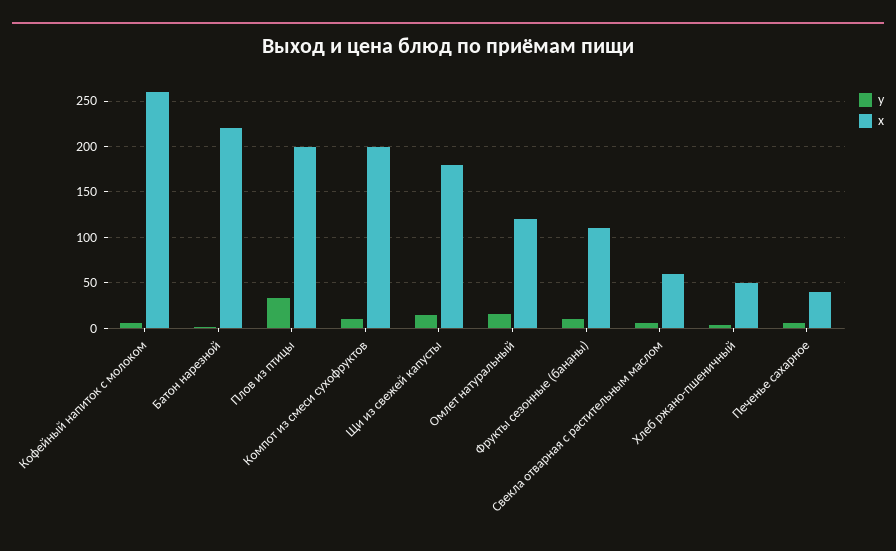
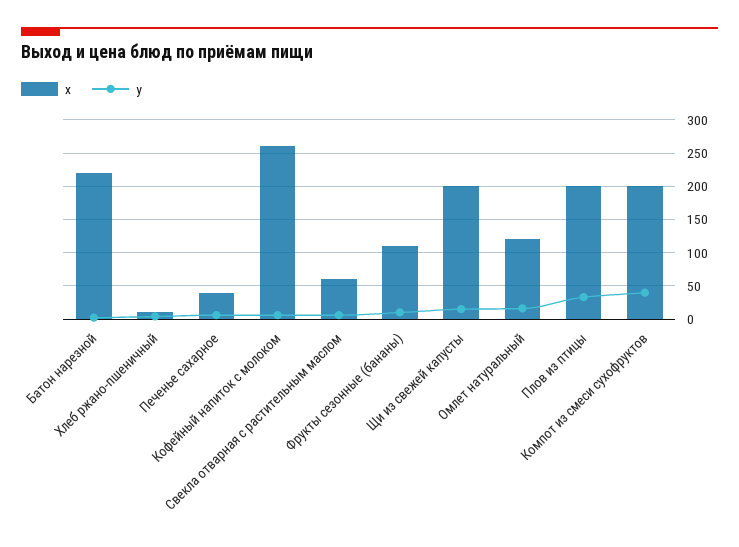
y, Компот из смеси сухофруктов: 10 -> 40
x, Щи из свежей капусты: 180 -> 200
x, Хлеб ржано-пшеничный: 50 -> 10

